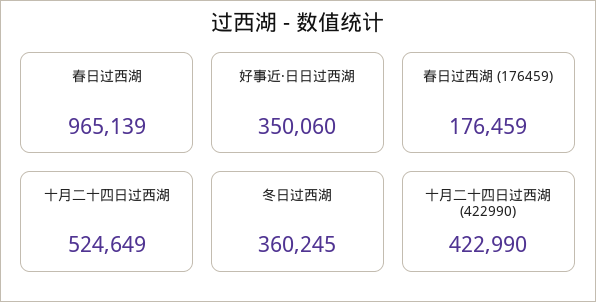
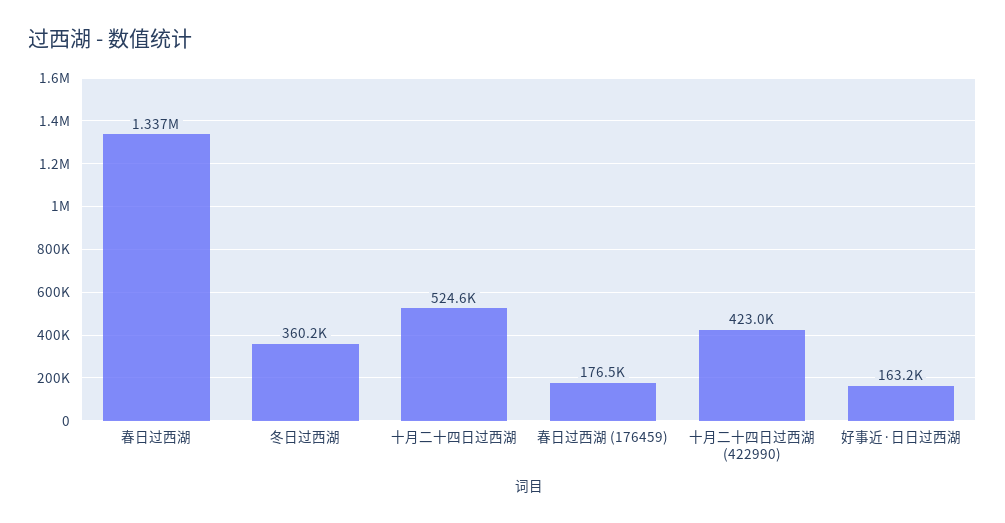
春日过西湖: 965139 -> 1337000
好事近·日日过西湖: 350060 -> 163200

